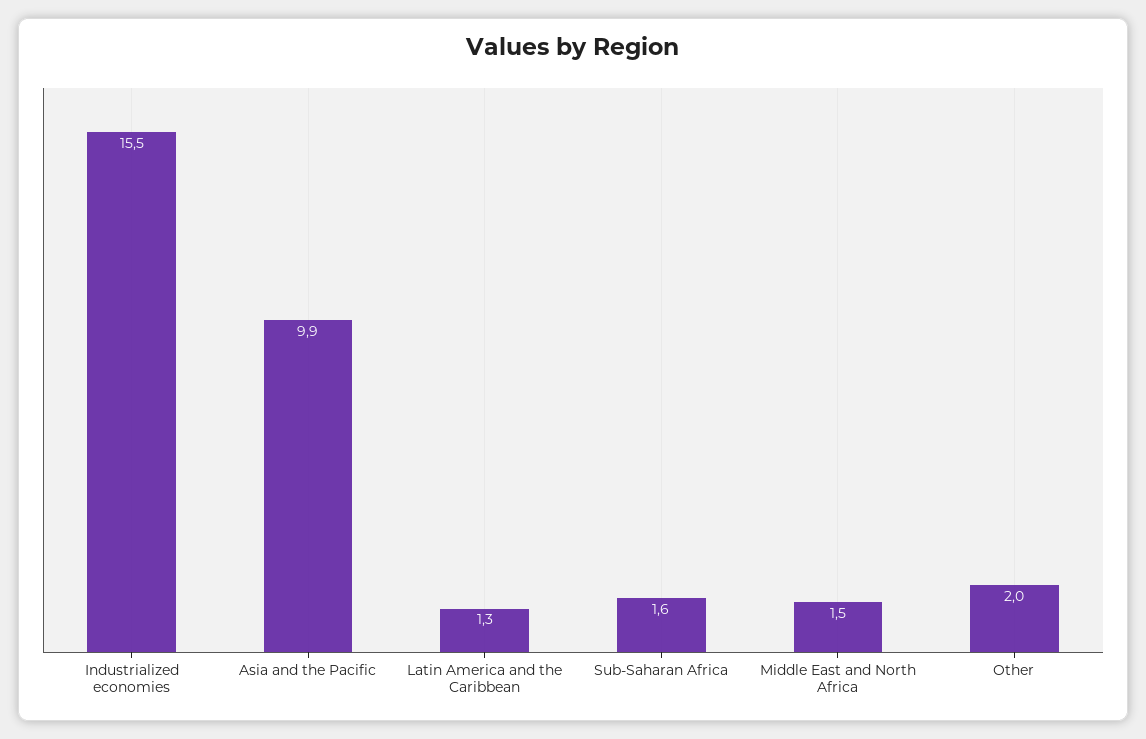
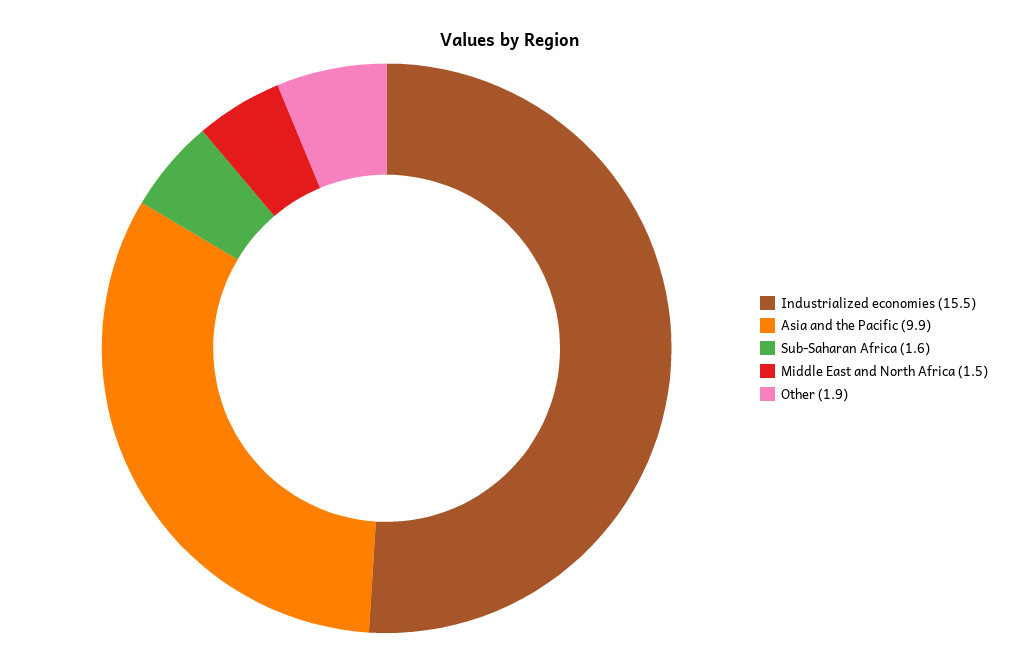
Latin America and the Caribbean: 1.3 -> none
Other: 2 -> 1.9

